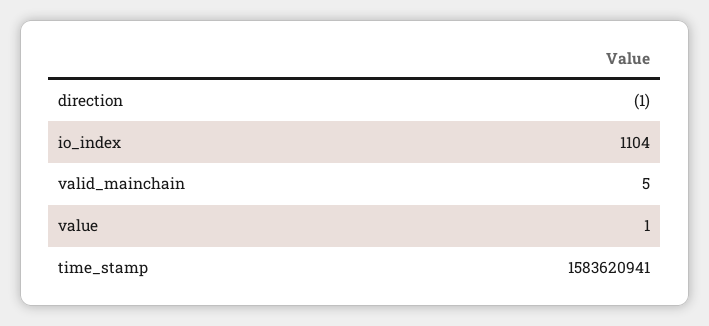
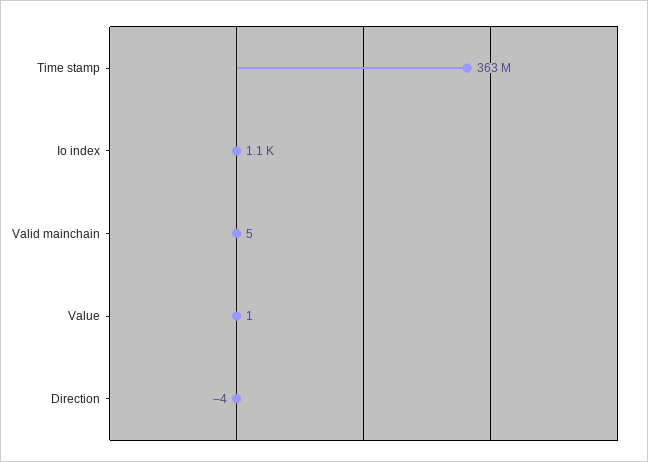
direction: -1 -> -4
time_stamp: 1583620941 -> 363000000

